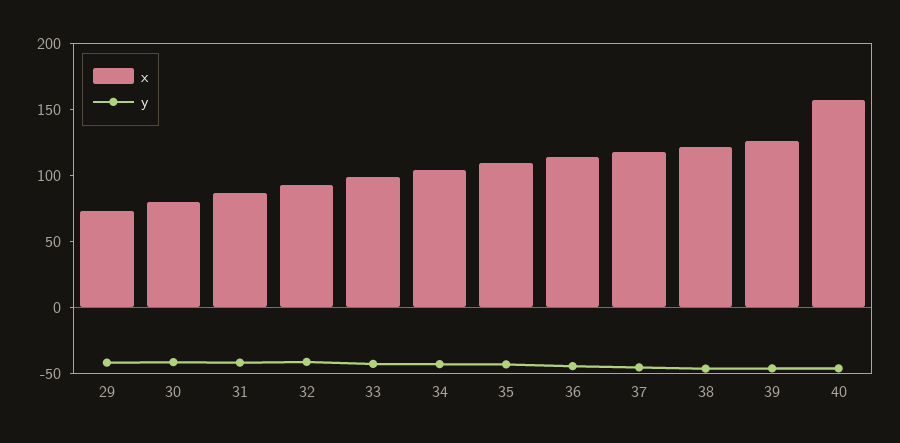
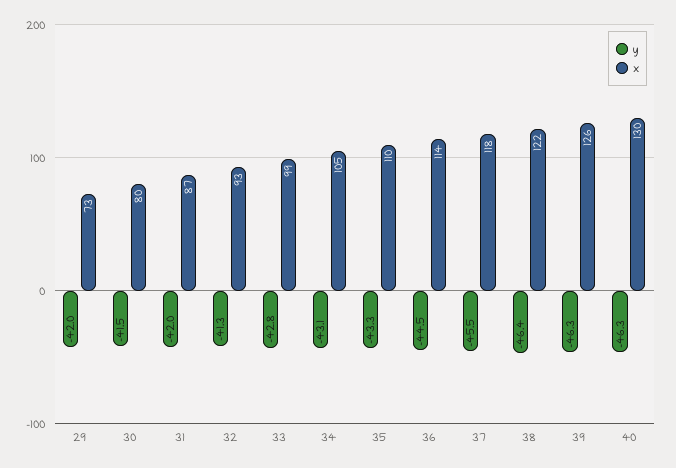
x, 40: 160 -> 130

